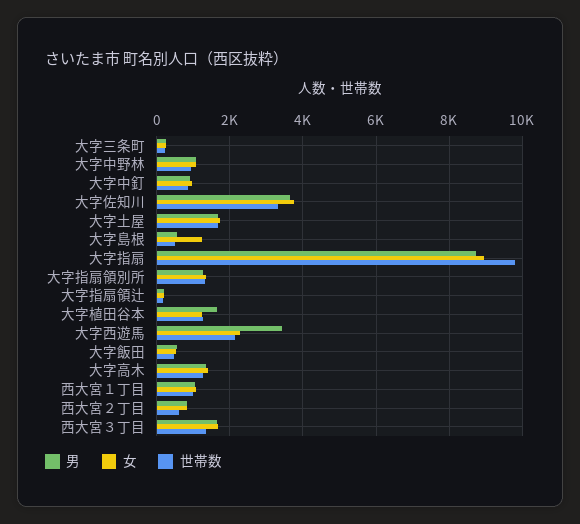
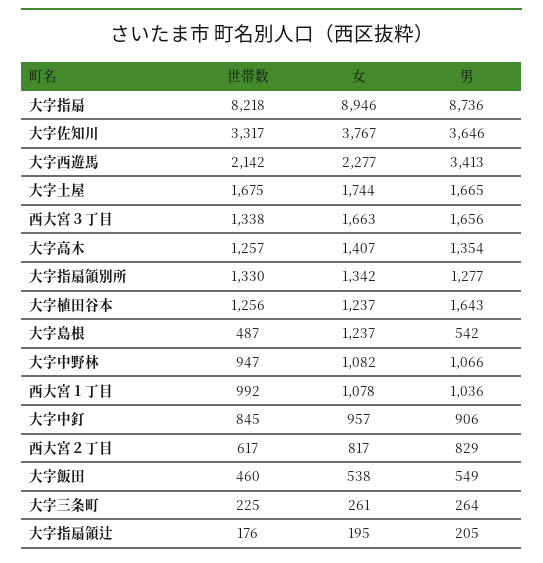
世帯数, 大字指扇: 9800 -> 8218

